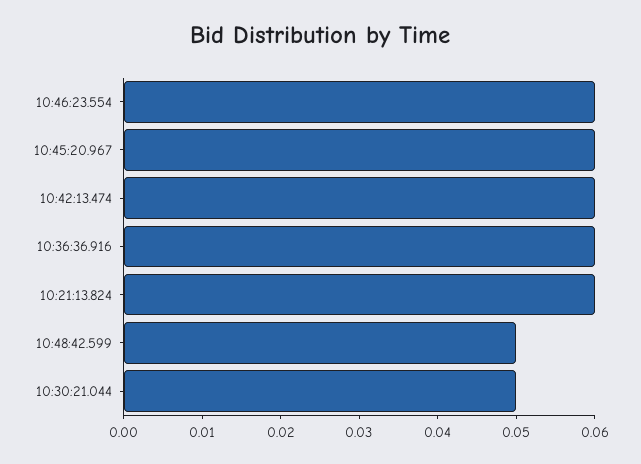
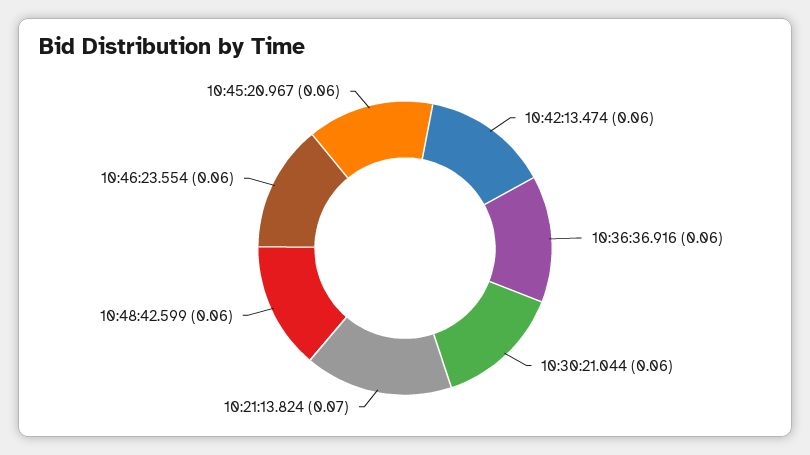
10:21:13.824: 0.06 -> 0.07
10:48:42.599: 0.05 -> 0.06
10:30:21.044: 0.05 -> 0.06

